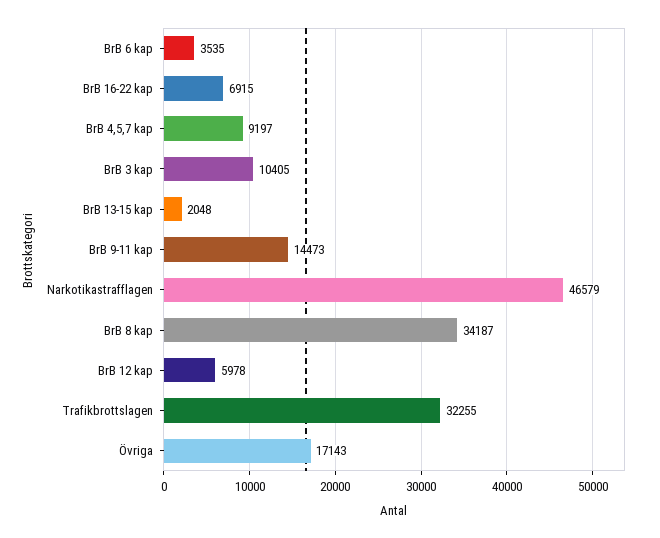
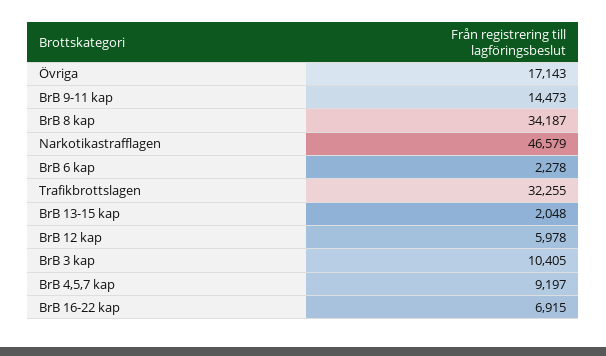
BrB 6 kap: 3535 -> 2278

